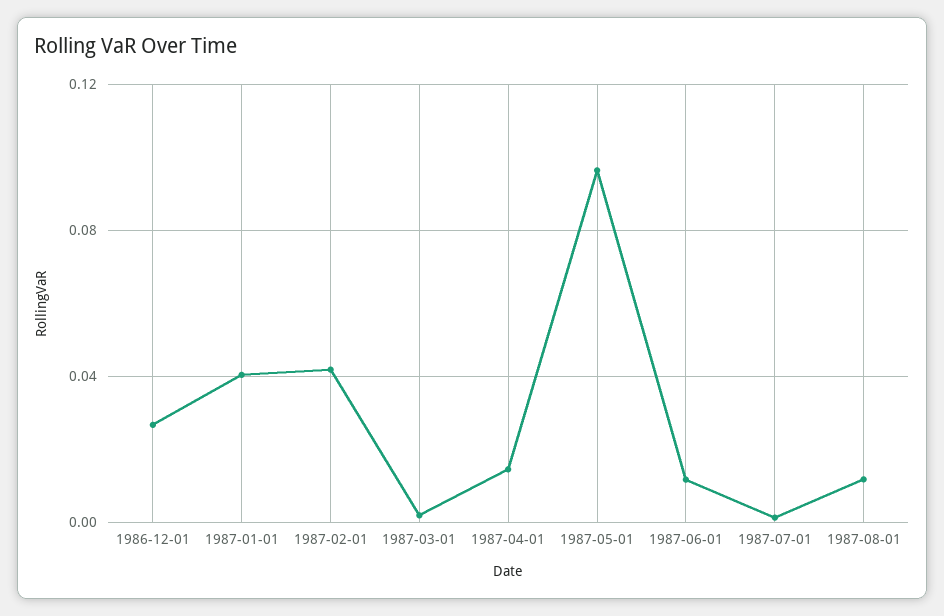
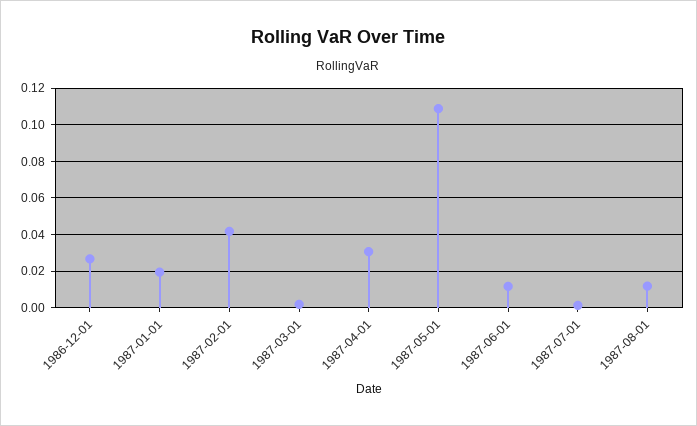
1987-01-01: 0.04 -> 0.02
1987-04-01: 0.015 -> 0.03
1987-05-01: 0.095 -> 0.11

